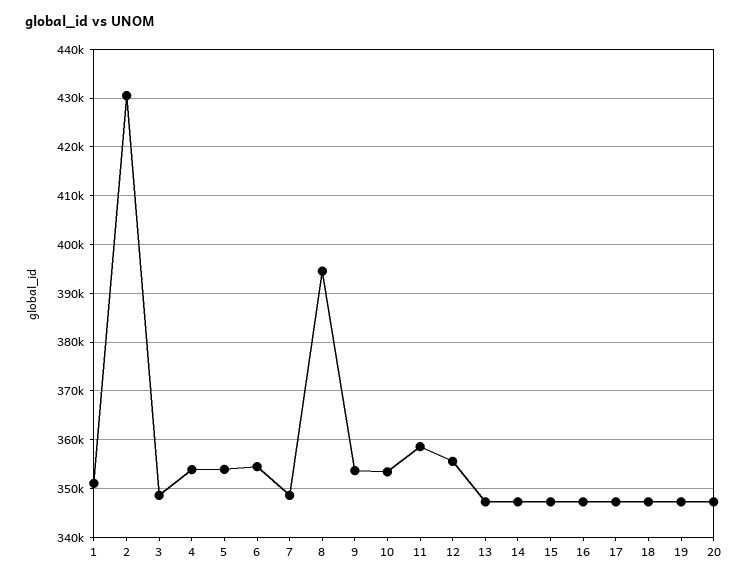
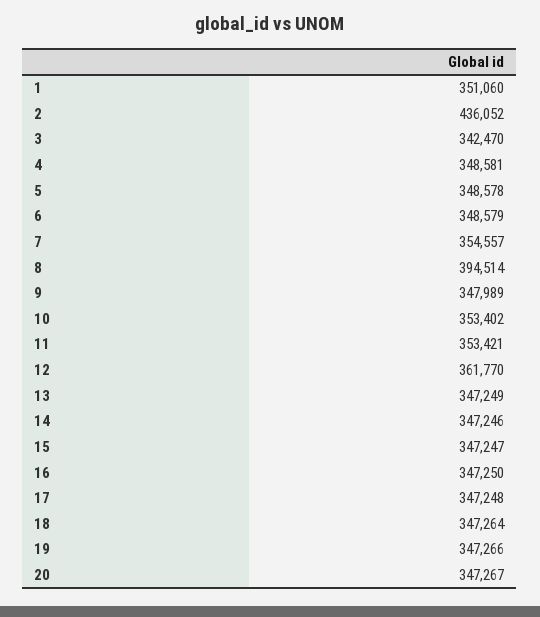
2: 430000 -> 436052
3: 348000 -> 342470
4: 354000 -> 348581
5: 354000 -> 348578
6: 354000 -> 348579
7: 348000 -> 354557
9: 354000 -> 347989
11: 358000 -> 353421
12: 356000 -> 361770

